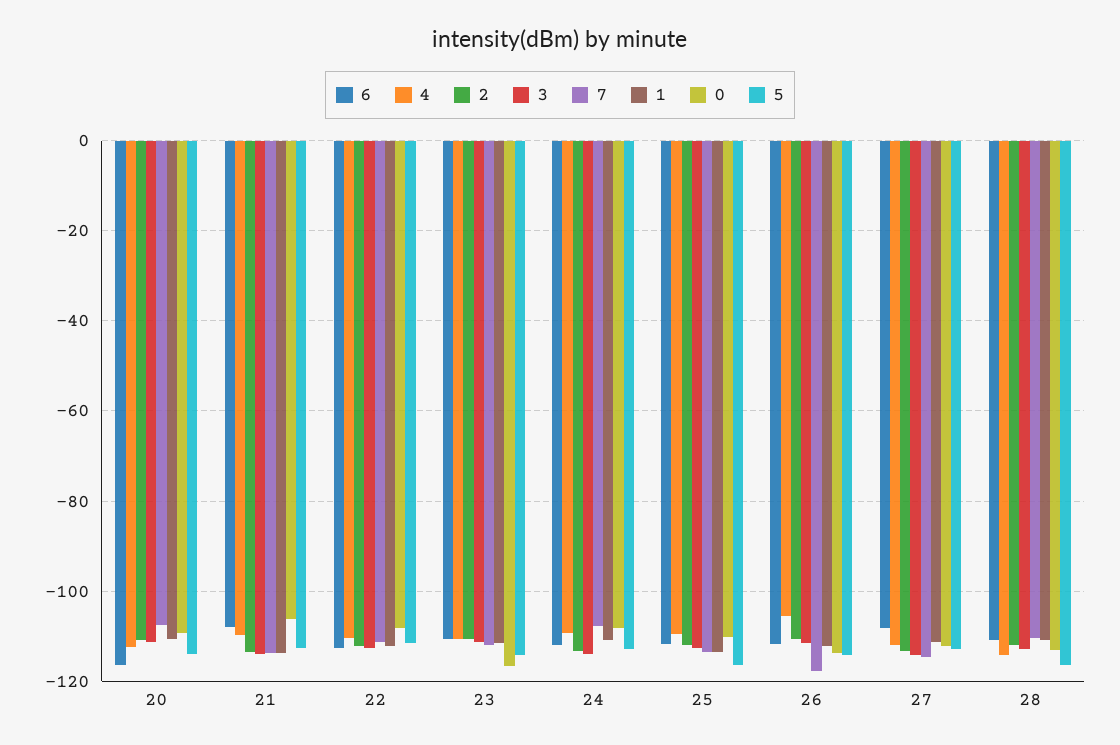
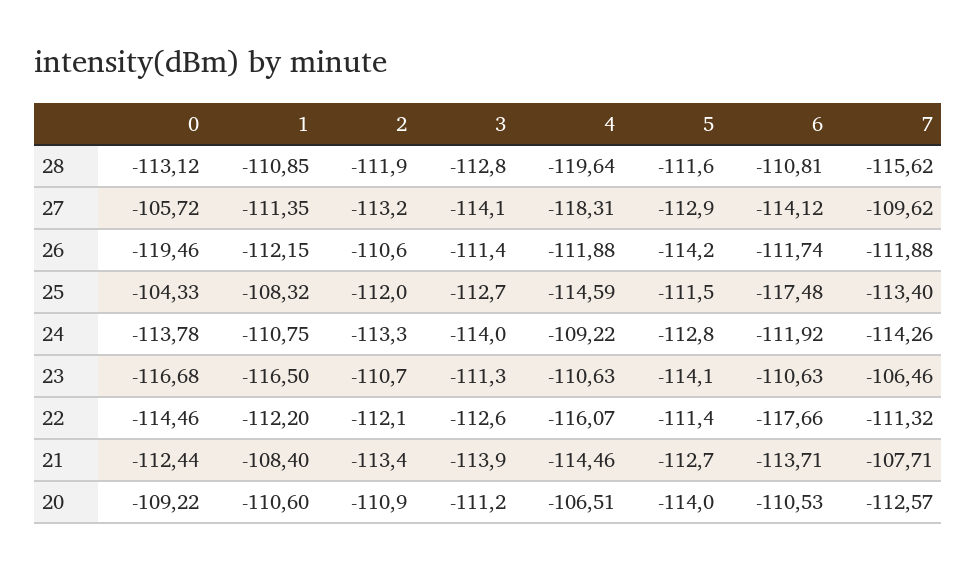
6, 20: -116 -> -110.53
4, 20: -112 -> -106.51
7, 20: -108 -> -112.57
6, 21: -108 -> -113.71
4, 21: -110 -> -114.46
7, 21: -114 -> -107.71
1, 21: -114 -> -108.4
0, 21: -106 -> -112.44
6, 22: -112 -> -117.66
4, 22: -110 -> -116.07
0, 22: -108 -> -114.46
7, 23: -112 -> -106.46
1, 23: -112 -> -116.5
7, 24: -108 -> -114.26
0, 24: -108 -> -113.78
6, 25: -112 -> -117.48
4, 25: -110 -> -114.59
1, 25: -114 -> -108.32
0, 25: -110 -> -104.33
5, 25: -116 -> -111.5
4, 26: -106 -> -111.88
7, 26: -118 -> -111.88
0, 26: -114 -> -119.46
6, 27: -108 -> -114.12
4, 27: -112 -> -118.31
7, 27: -114 -> -109.62
0, 27: -112 -> -105.72
4, 28: -114 -> -119.64
7, 28: -110 -> -115.62
5, 28: -116 -> -111.6

